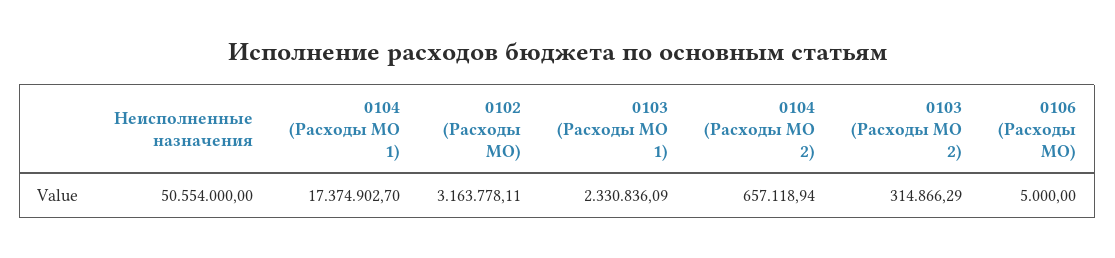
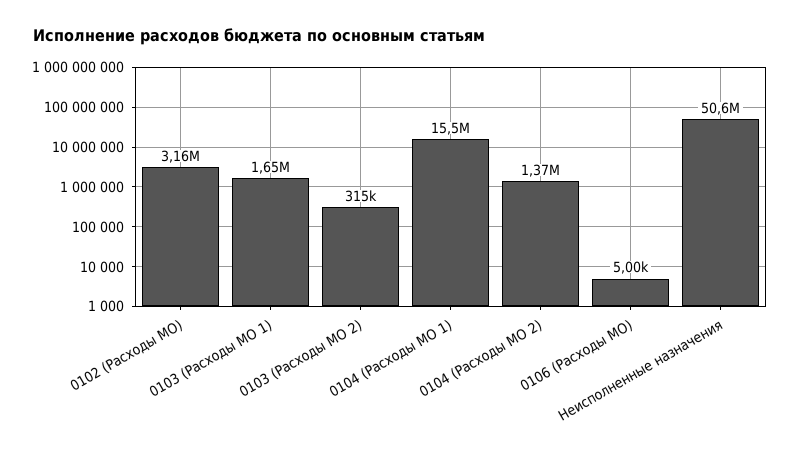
0104 (Расходы МО 1): 17374902.7 -> 15500000
0103 (Расходы МО 1): 2330836.09 -> 1650000
0104 (Расходы МО 2): 657118.94 -> 1370000

